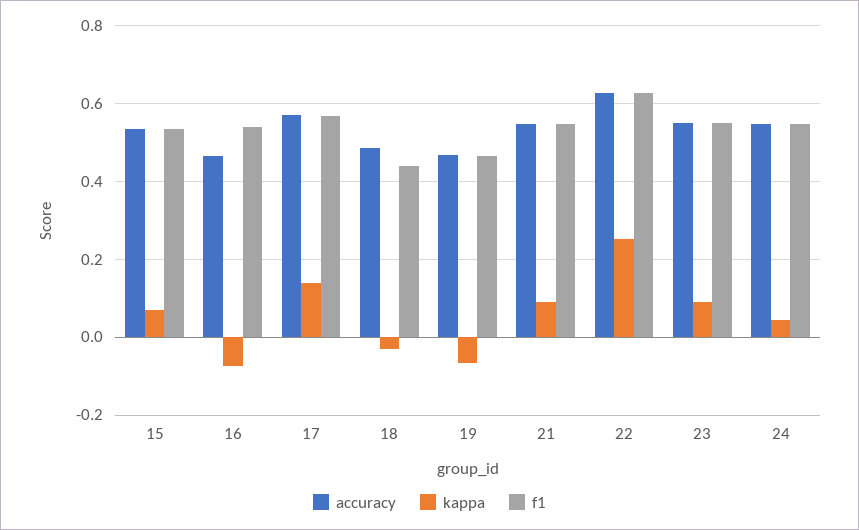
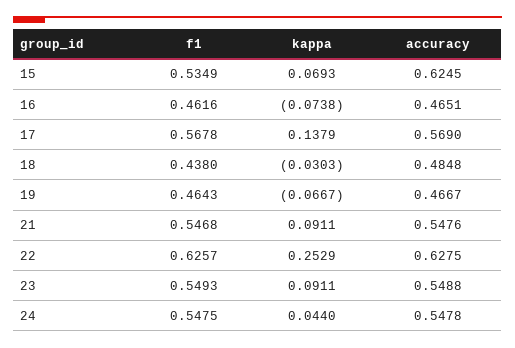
accuracy, 15: 0.54 -> 0.6245
f1, 16: 0.54 -> 0.4616

